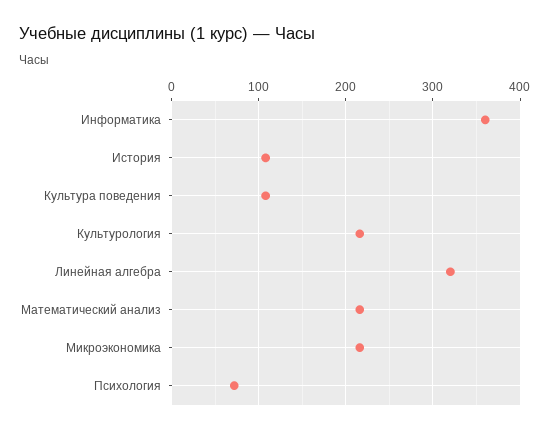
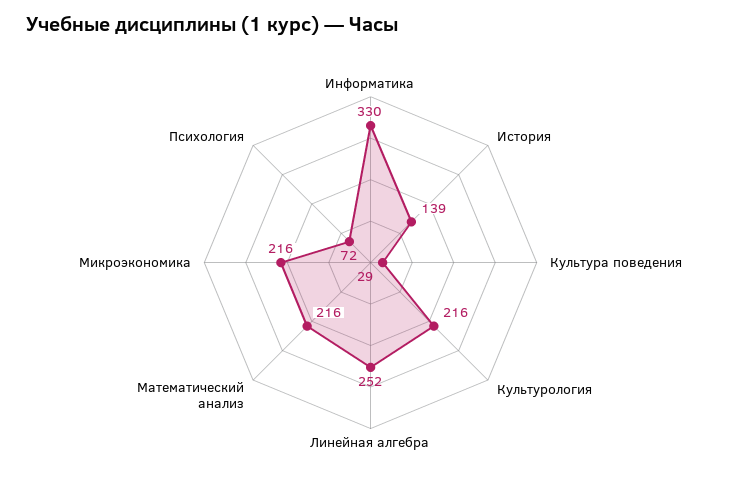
Информатика: 360 -> 330
История: 110 -> 139
Культура поведения: 110 -> 29
Линейная алгебра: 320 -> 252

